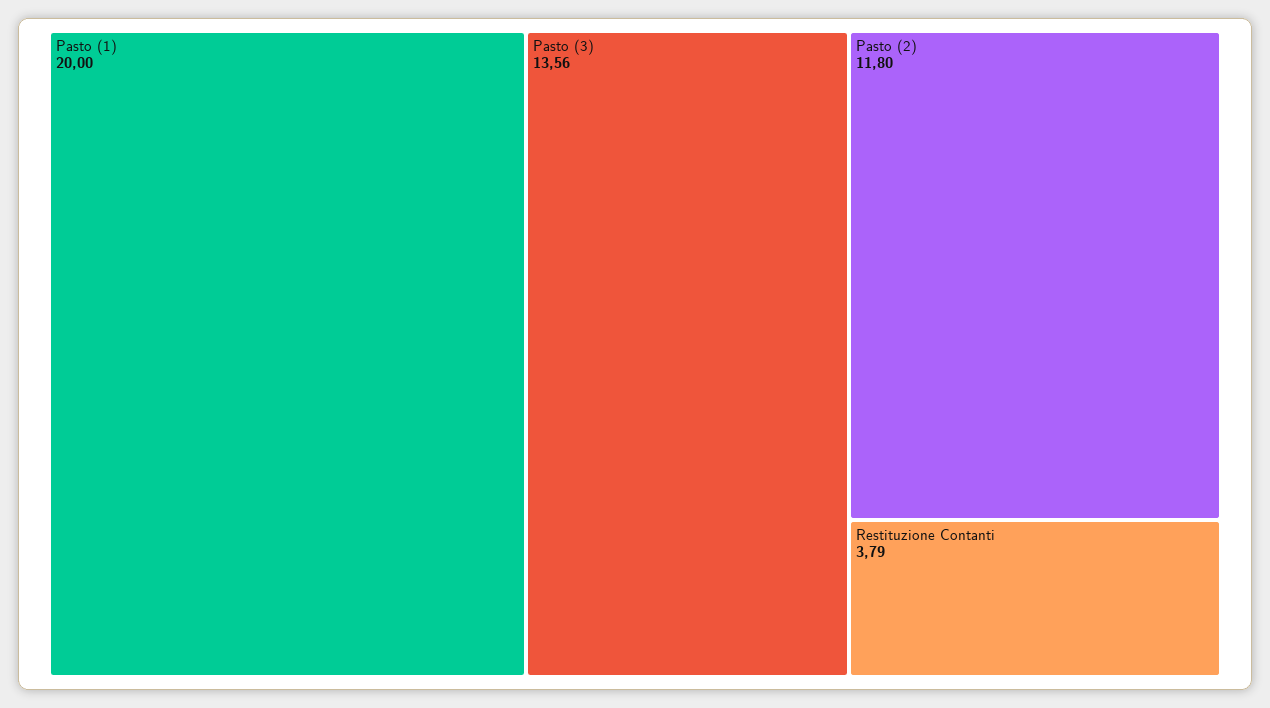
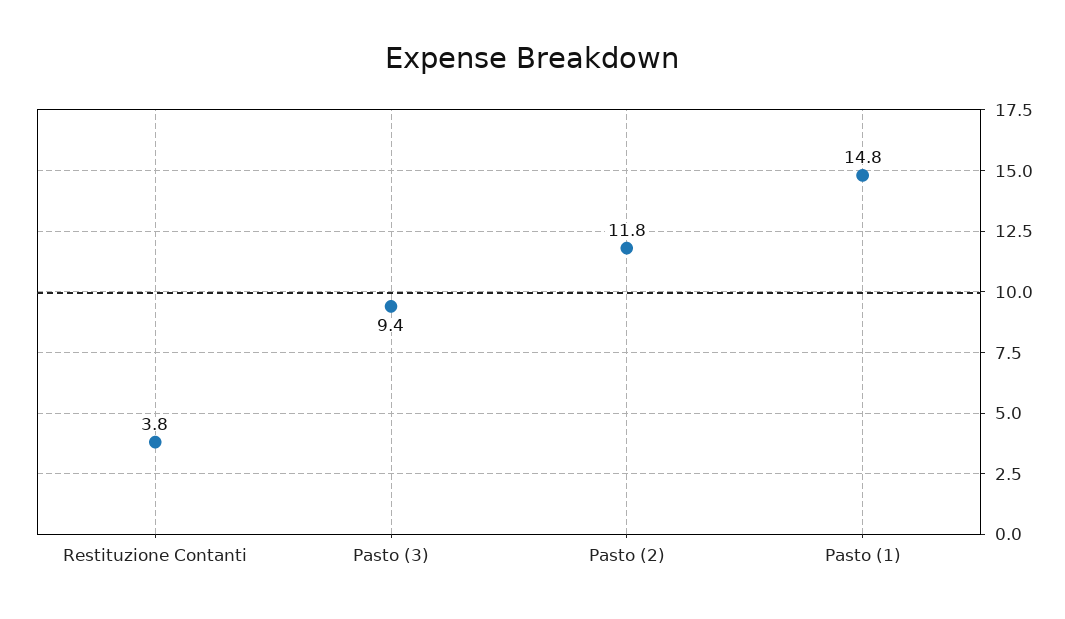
Pasto (1): 20 -> 14.8
Pasto (3): 13.56 -> 9.4

